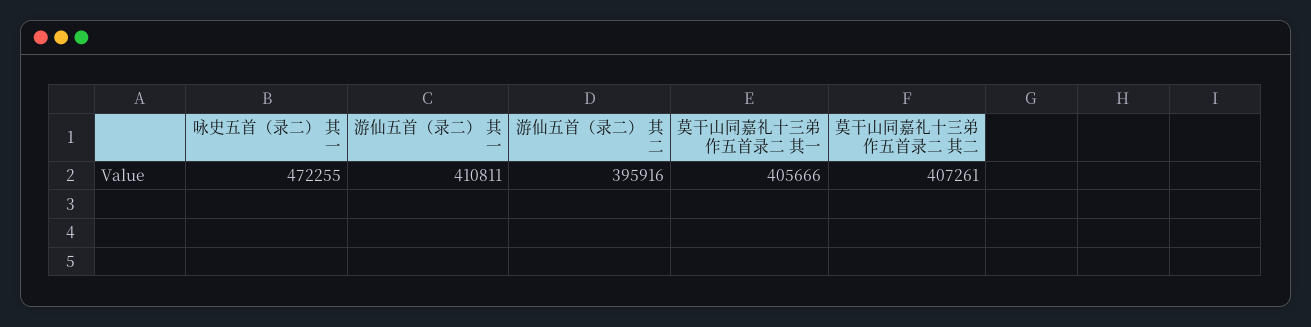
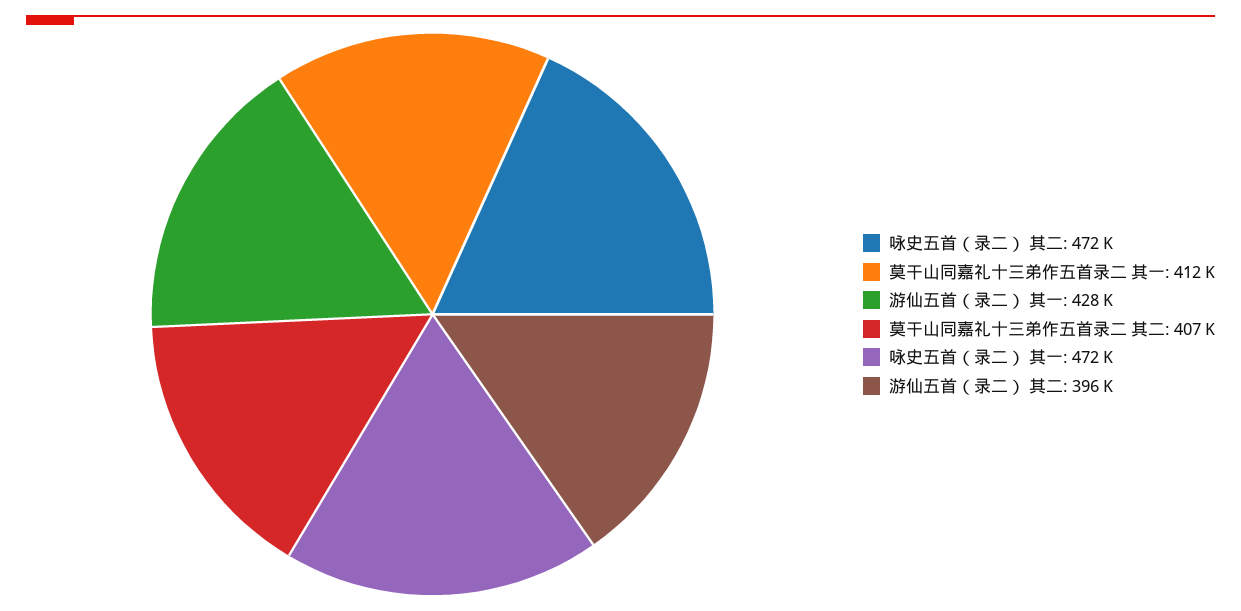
游仙五首（录二） 其一: 410811 -> 428000
莫干山同嘉礼十三弟作五首录二 其一: 405666 -> 412000
咏史五首（录二） 其二: none -> 472000

